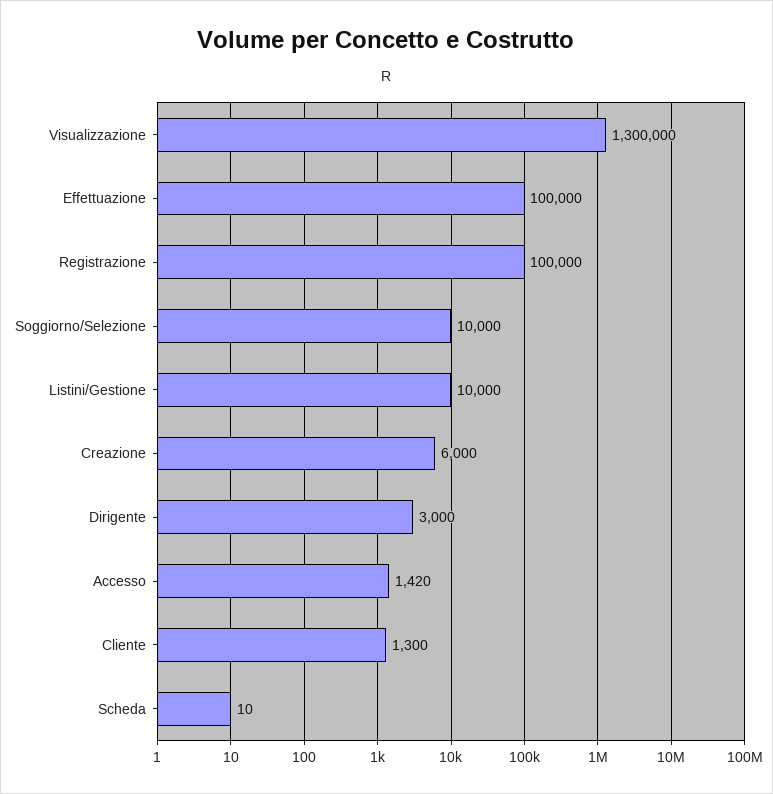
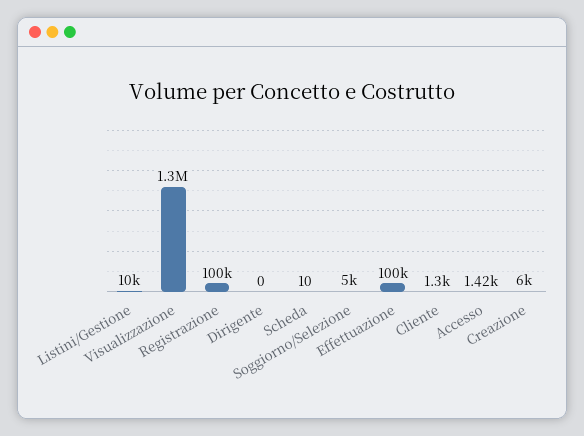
Soggiorno/Selezione: 10000 -> 5000
Dirigente: 3000 -> 0

